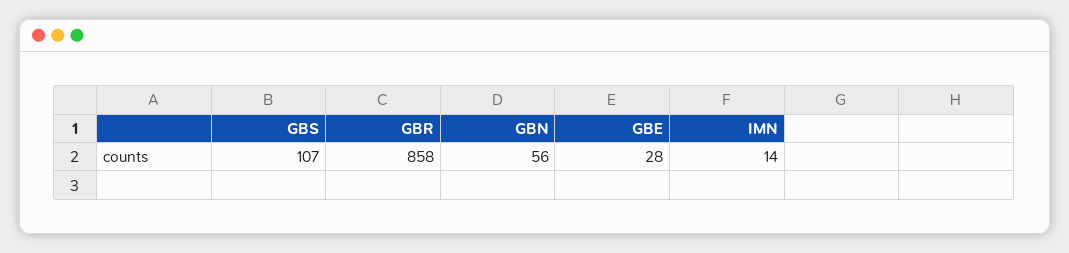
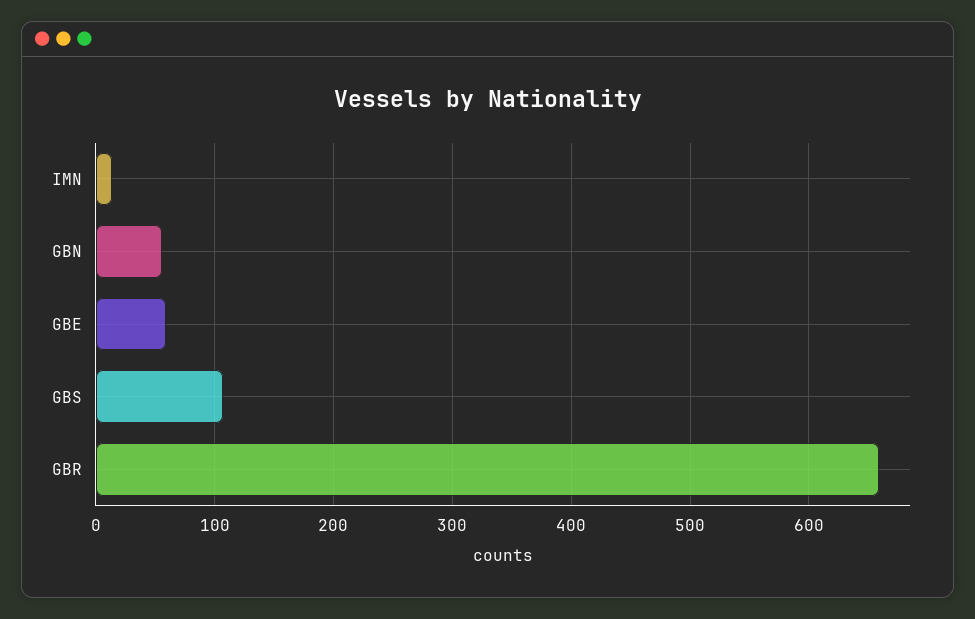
GBR: 858 -> 660
GBE: 28 -> 60

